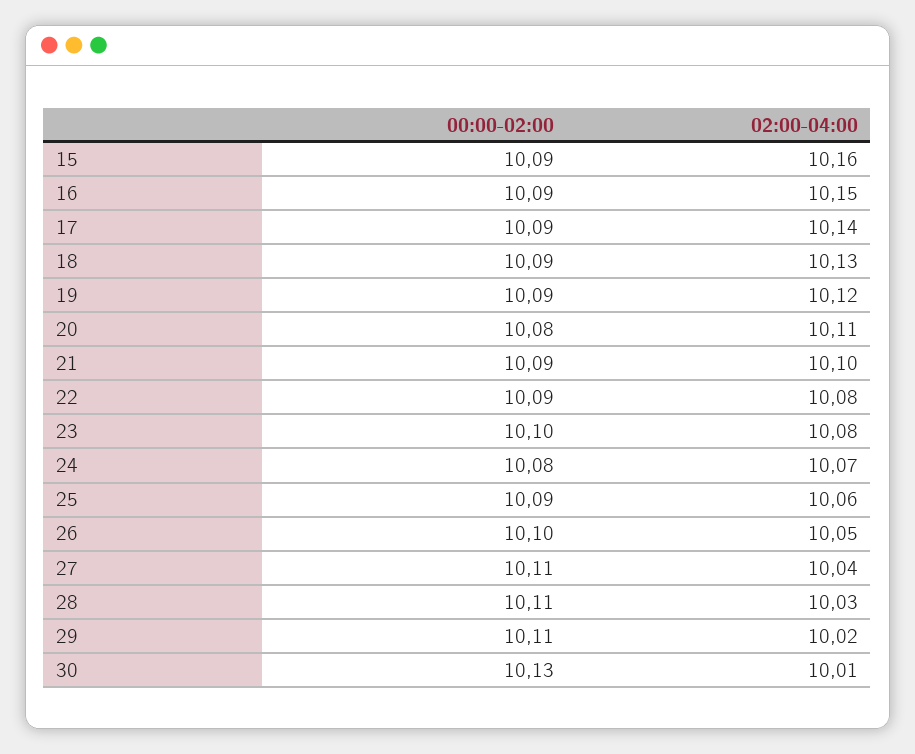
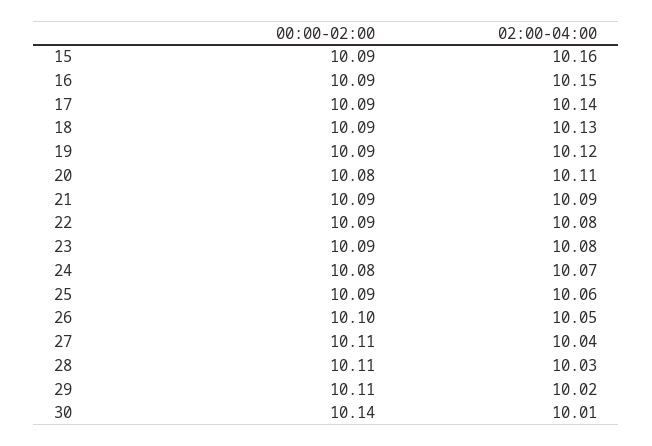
02:00-04:00, 21: 10.1 -> 10.09
00:00-02:00, 23: 10.1 -> 10.09
00:00-02:00, 30: 10.13 -> 10.14

